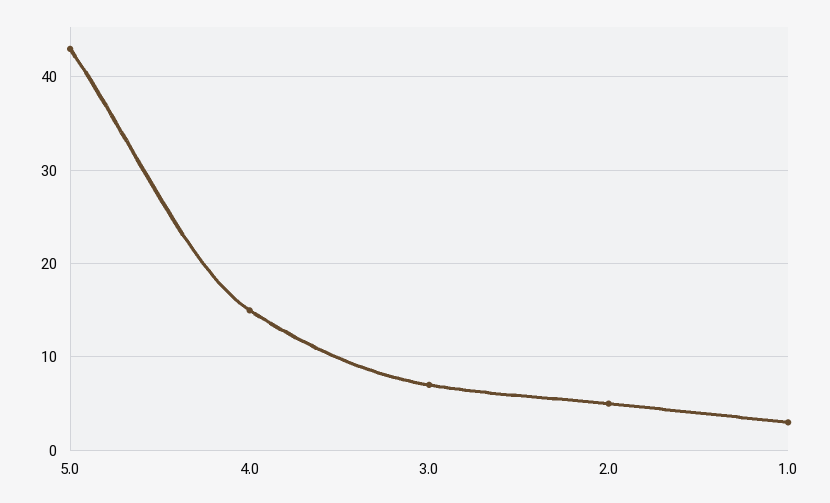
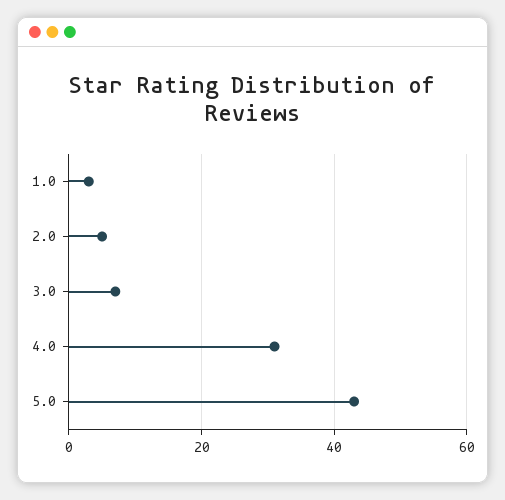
4.0: 15 -> 30

